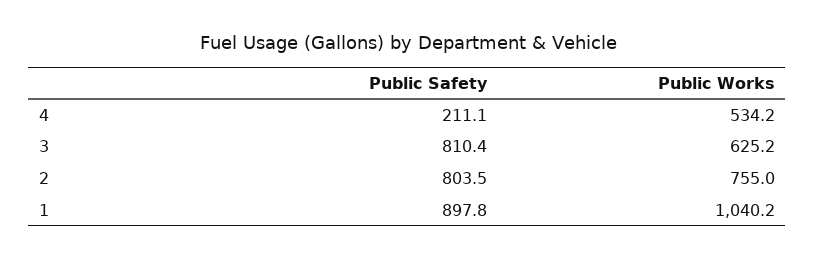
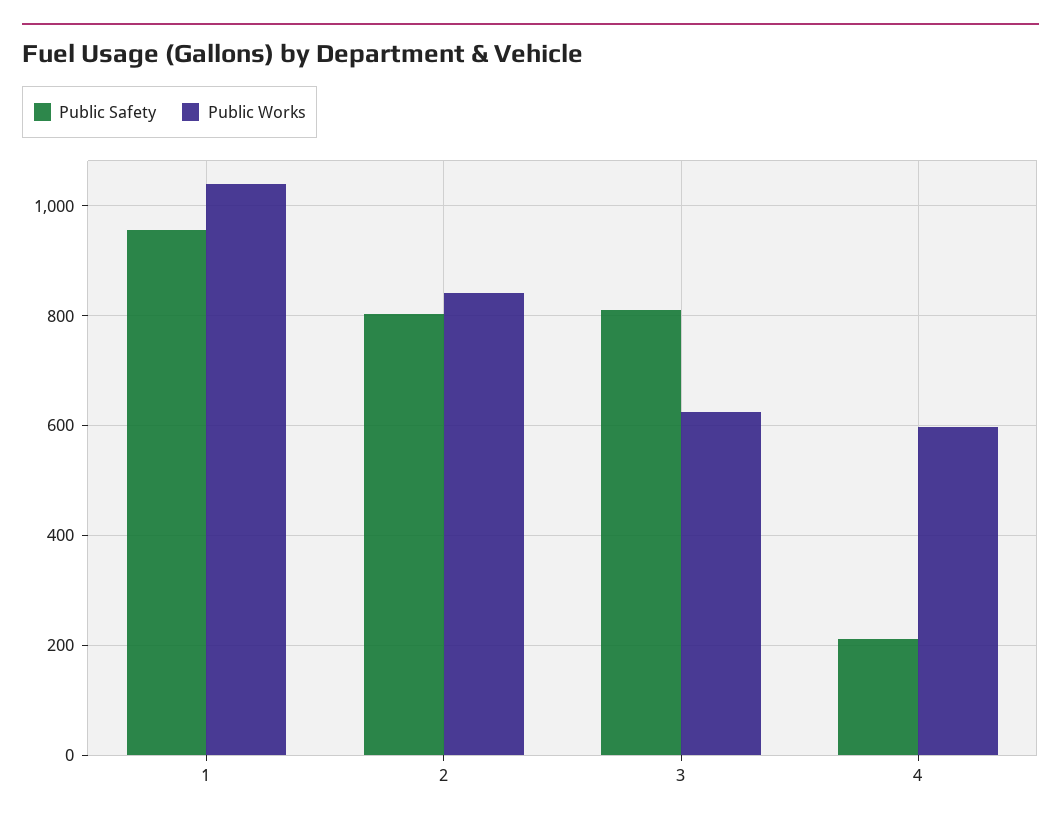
Public Works, 4: 534.2 -> 600
Public Works, 2: 755 -> 840
Public Safety, 1: 897.8 -> 960

